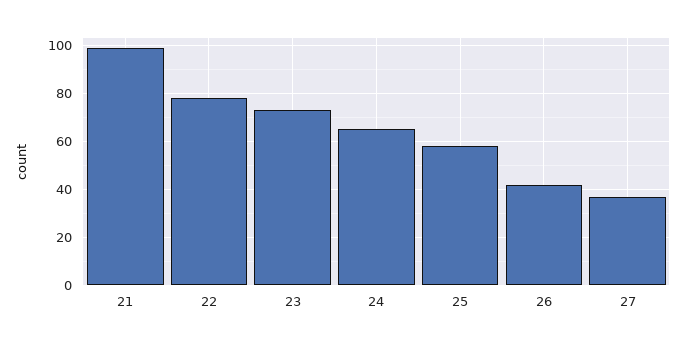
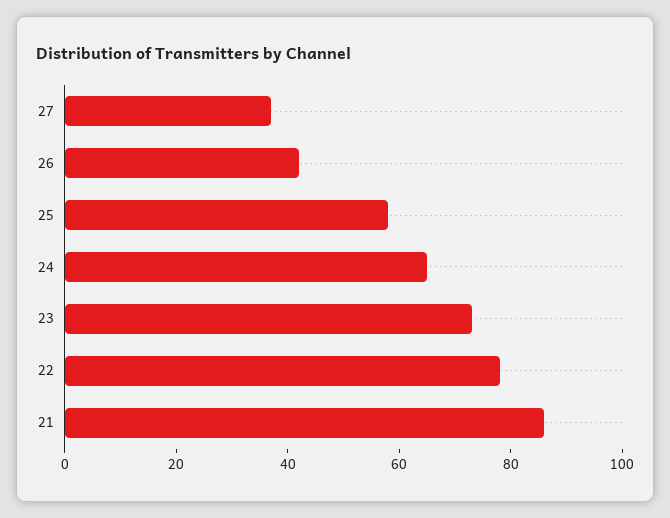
21: 100 -> 85

